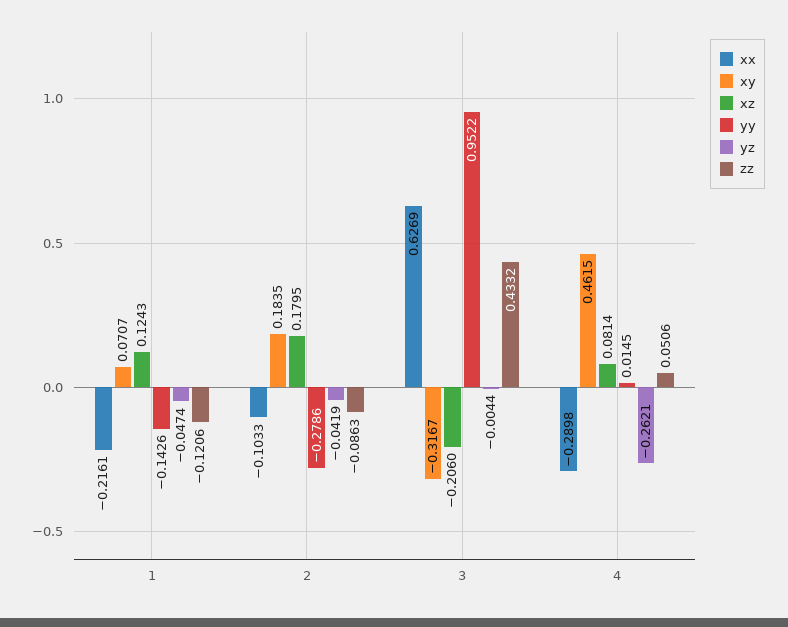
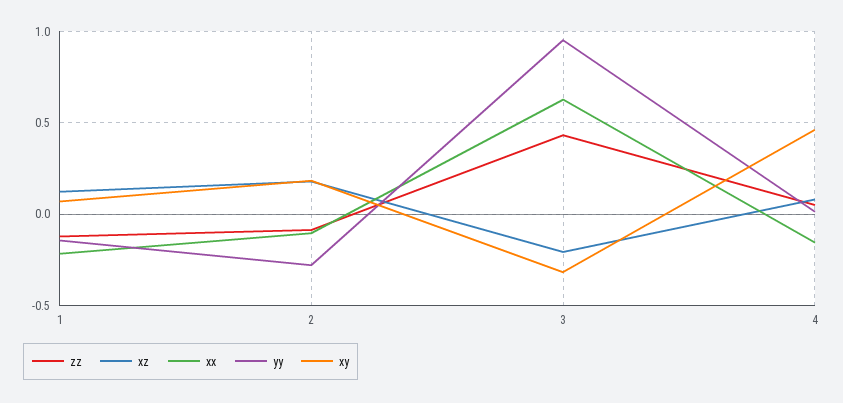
yz, 1: -0.0474 -> none
yz, 2: -0.0419 -> none
yz, 3: -0.0044 -> none
xx, 4: -0.2898 -> -0.15
yz, 4: -0.2621 -> none

